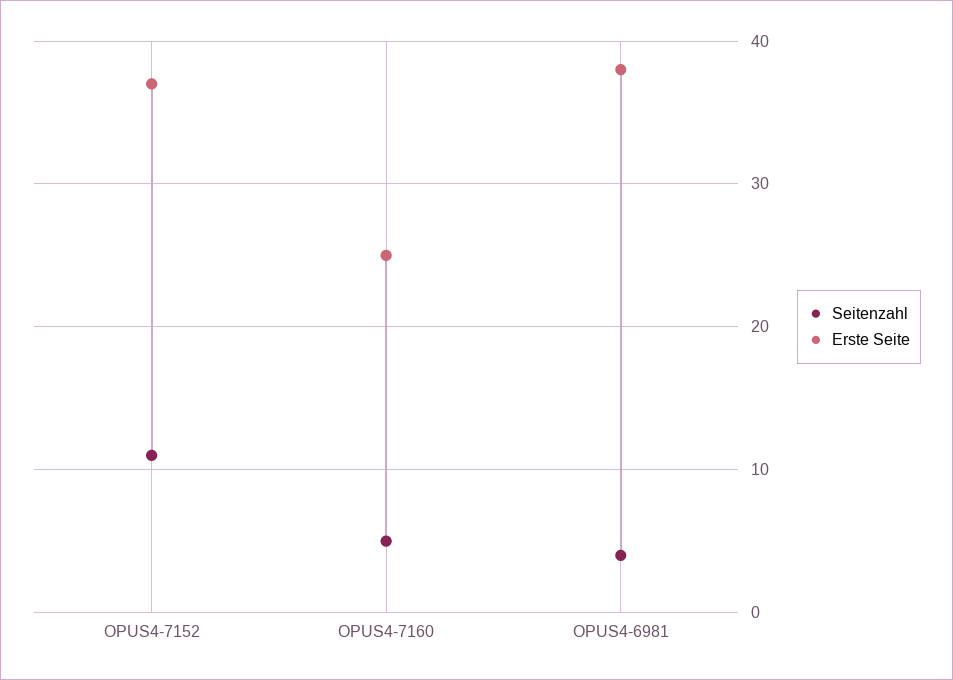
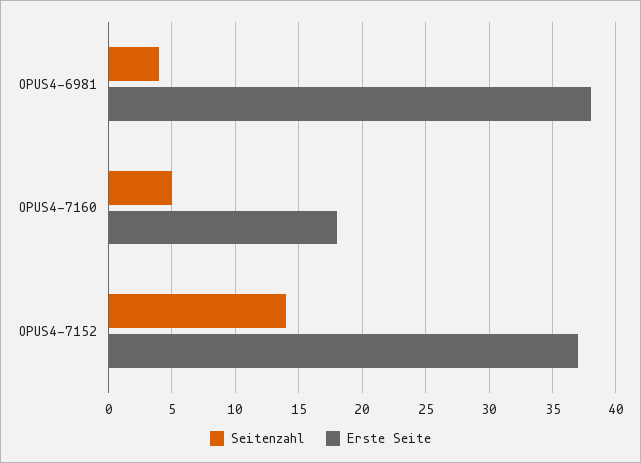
Seitenzahl, OPUS4-7152: 11 -> 14
Erste Seite, OPUS4-7160: 25 -> 18

